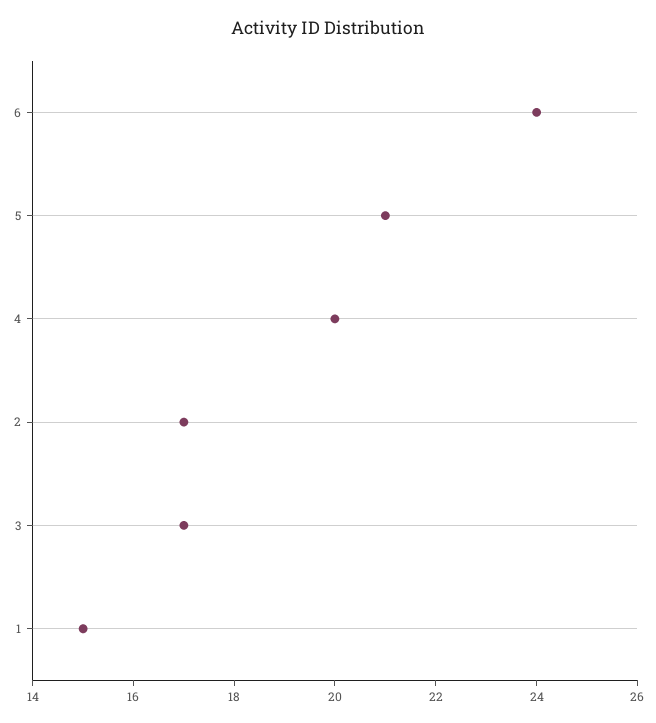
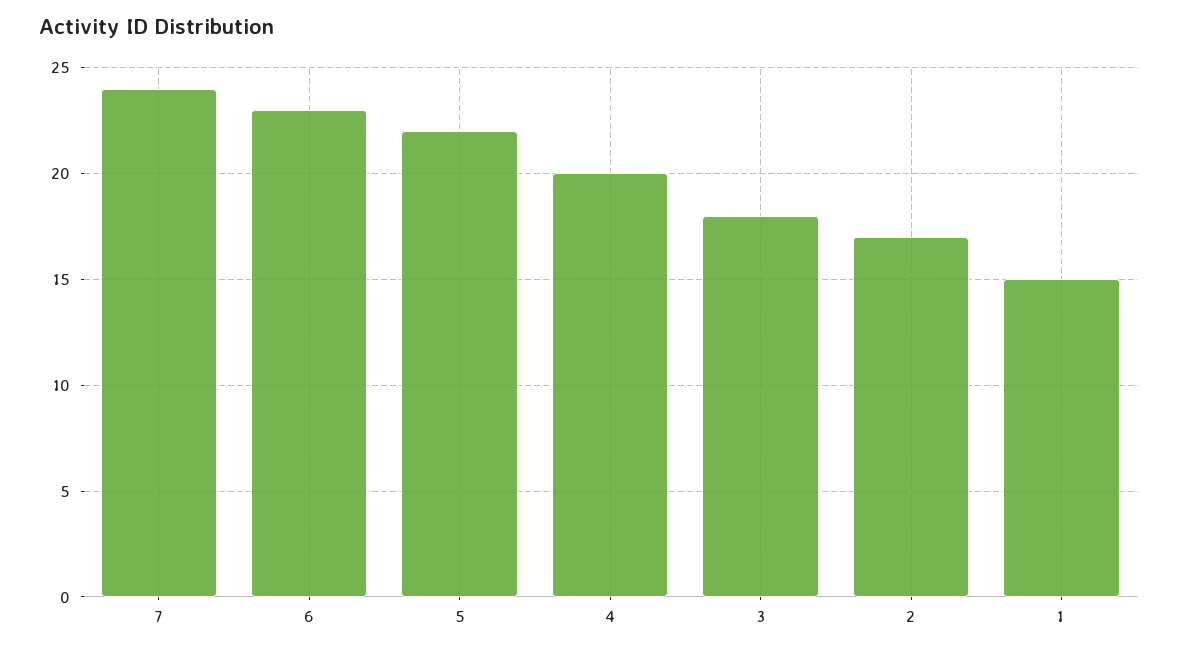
6: 24 -> 23
5: 21 -> 22
3: 17 -> 18
7: none -> 24

